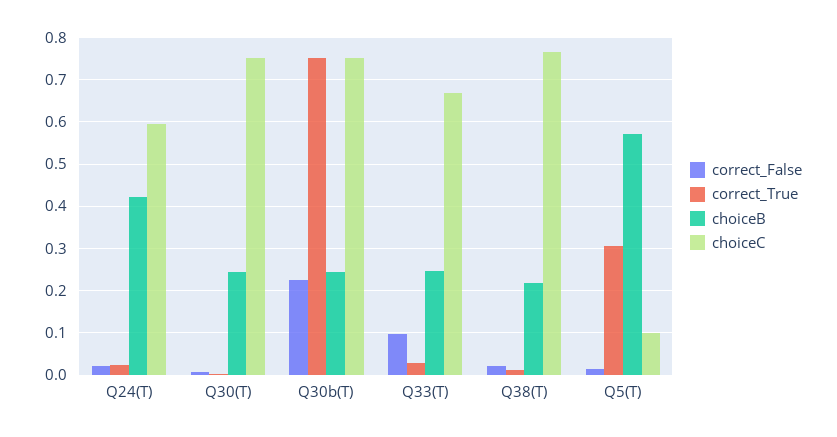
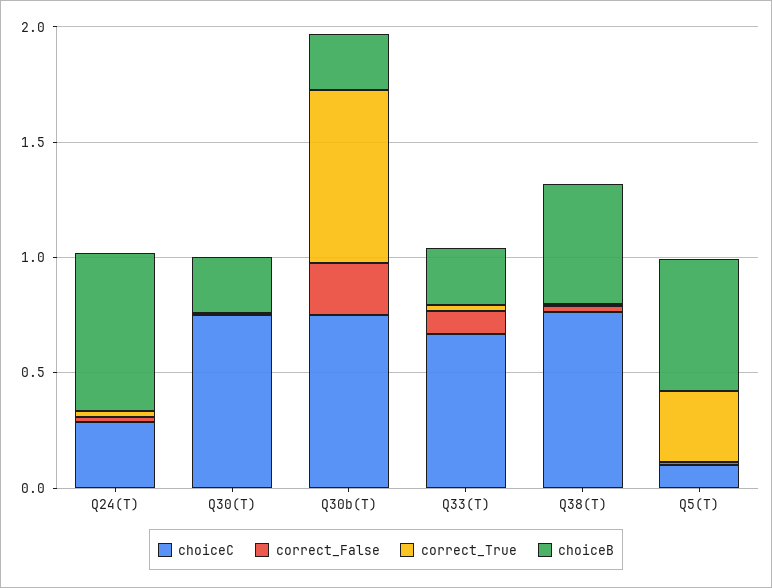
choiceB, Q24(T): 0.42 -> 0.7
choiceC, Q24(T): 0.6 -> 0.3
choiceB, Q38(T): 0.22 -> 0.5

